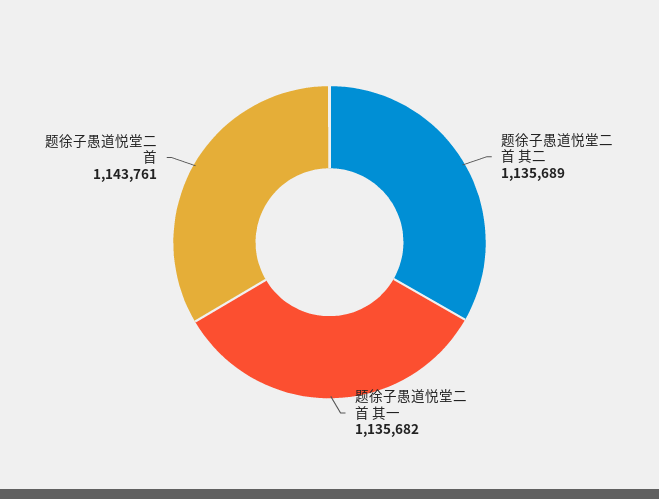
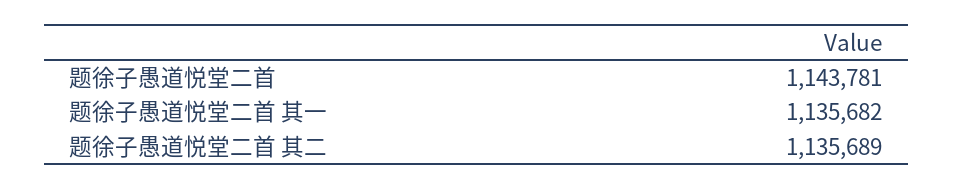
题徐子愚道悦堂二首: 1143761 -> 1143781

